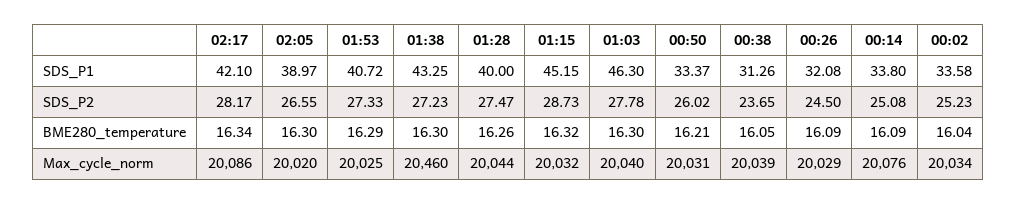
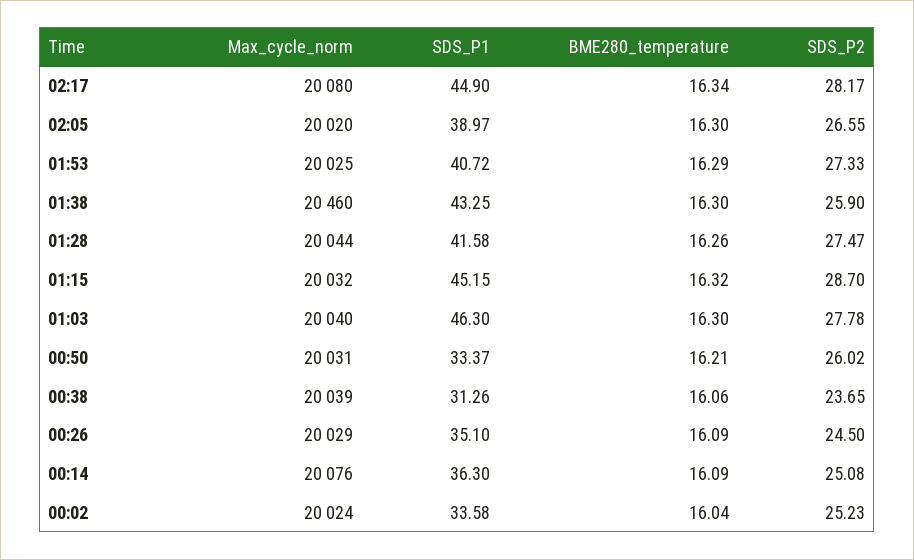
02:17, SDS_P1: 42.1 -> 44.9
01:28, SDS_P1: 40 -> 41.58
00:26, SDS_P1: 32.08 -> 35.1
00:14, SDS_P1: 33.8 -> 36.3
01:38, SDS_P2: 27.23 -> 25.9
01:15, SDS_P2: 28.73 -> 28.7
00:38, BME280_temperature: 16.05 -> 16.06
02:17, Max_cycle_norm: 20086 -> 20080
00:02, Max_cycle_norm: 20034 -> 20024

